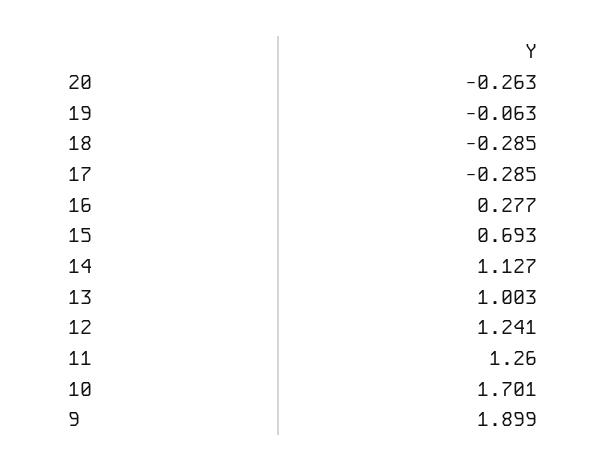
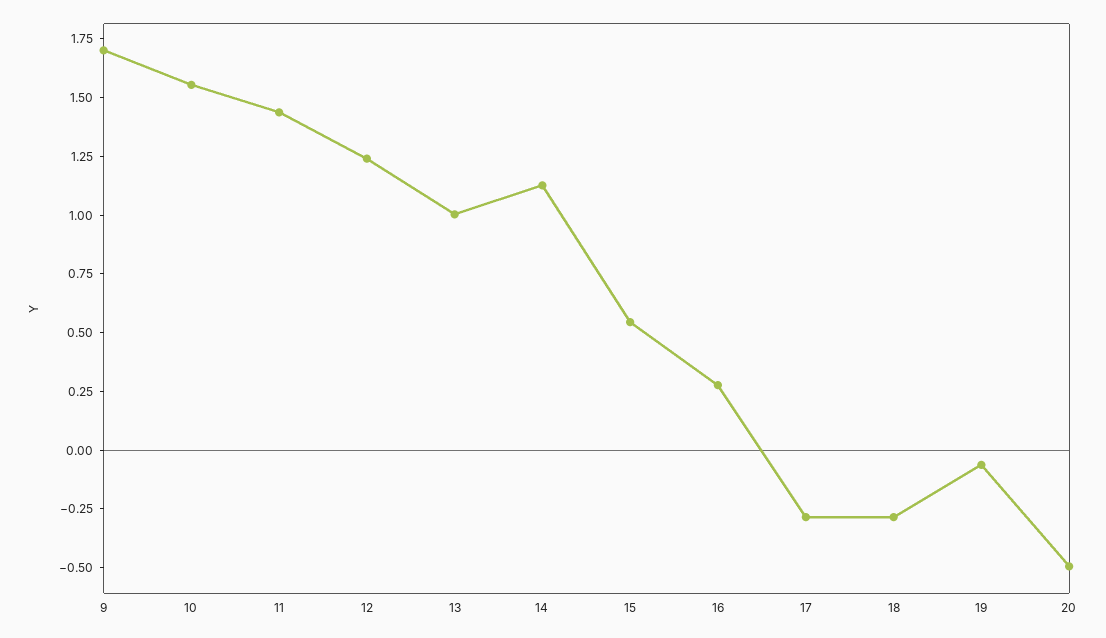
20: -0.263 -> -0.5
15: 0.693 -> 0.55
11: 1.26 -> 1.45
10: 1.701 -> 1.55
9: 1.899 -> 1.7

